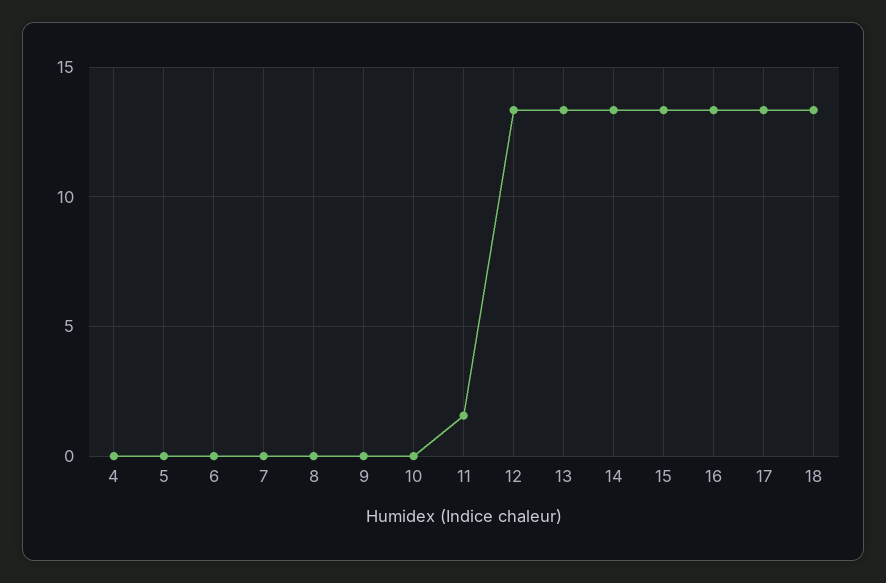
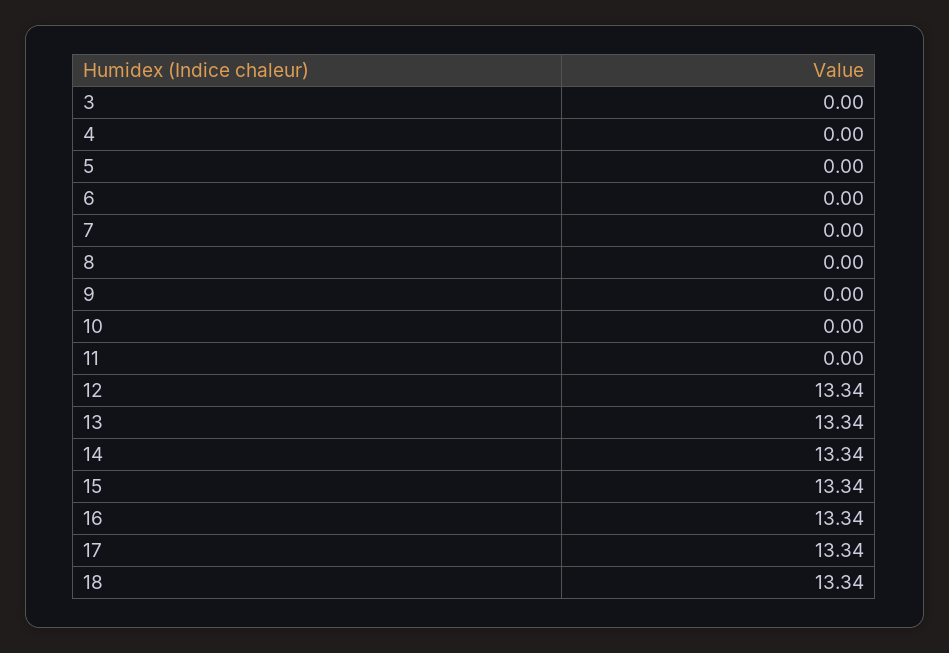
11: 1.5 -> 0
3: none -> 0

